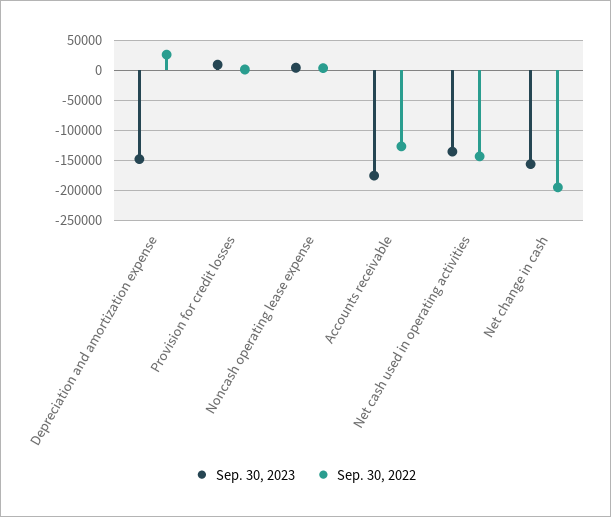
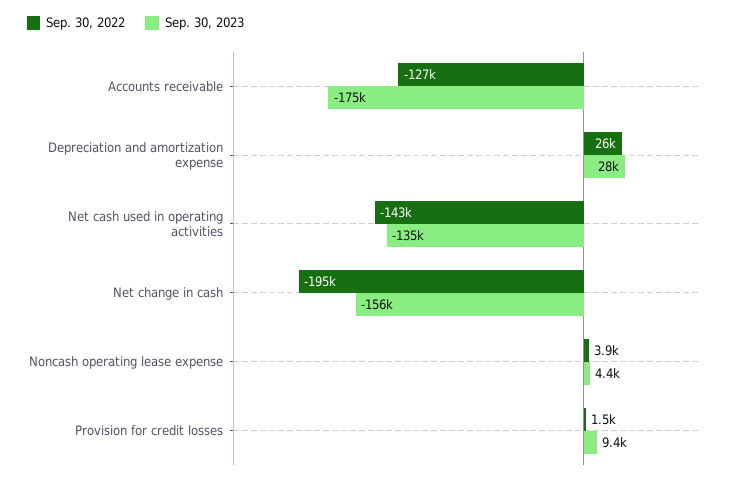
Sep. 30, 2023, Depreciation and amortization expense: -150000 -> 28000

